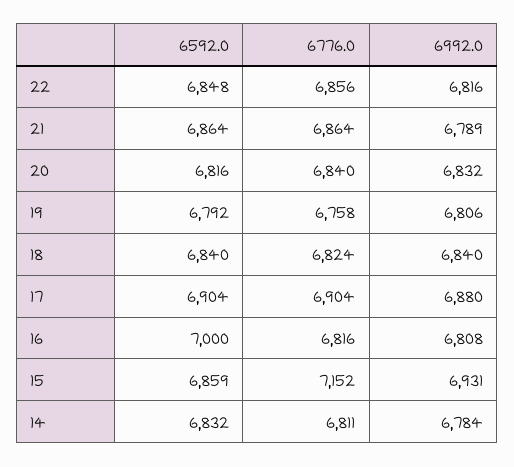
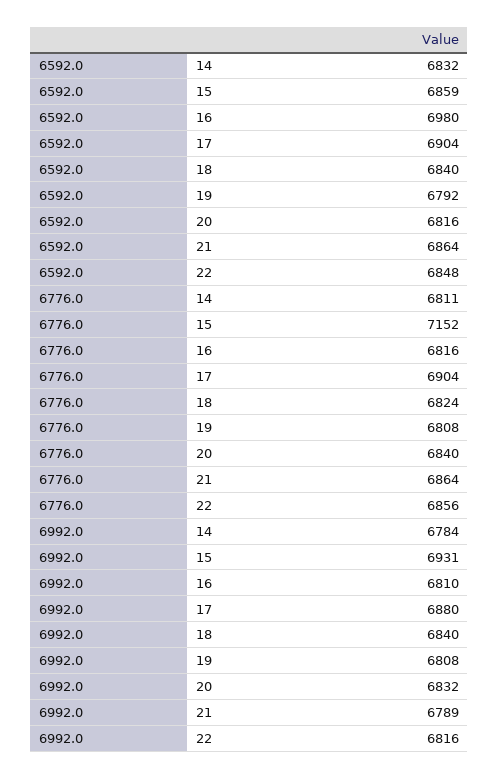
6776.0, 19: 6758 -> 6808
6992.0, 19: 6806 -> 6808
6592.0, 16: 7000 -> 6980
6992.0, 16: 6808 -> 6810

